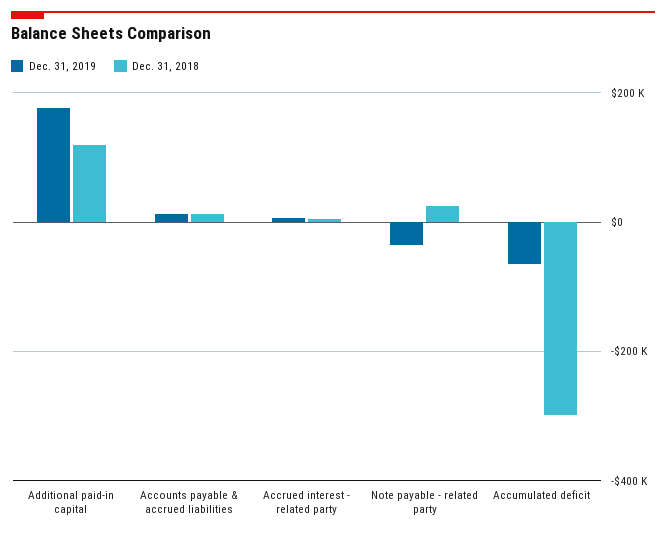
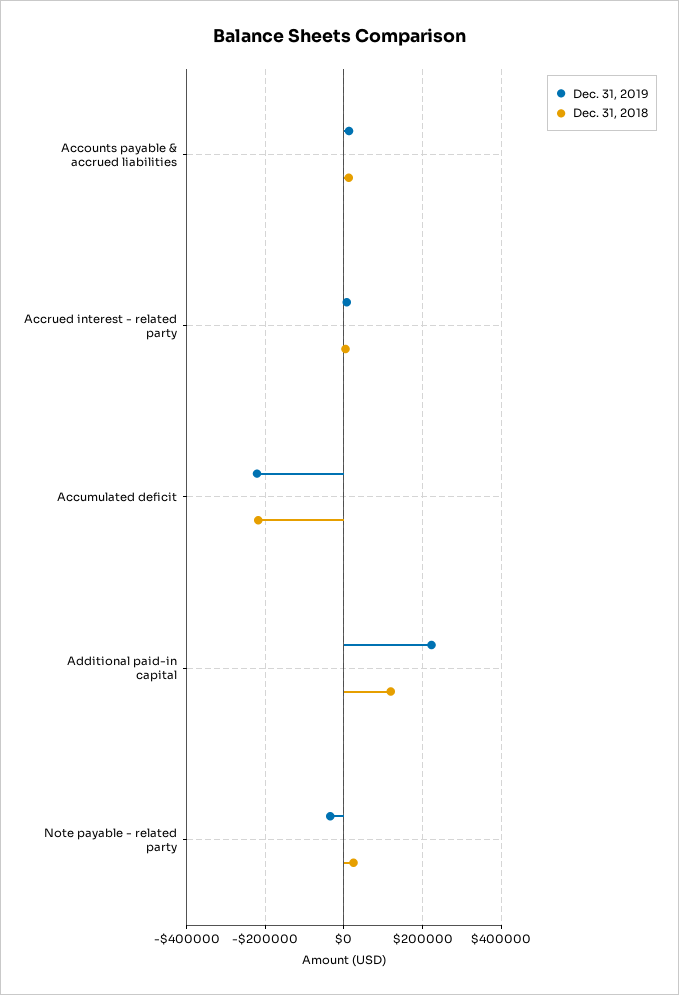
Dec. 31, 2019, Additional paid-in capital: 180000 -> 220000
Dec. 31, 2019, Accumulated deficit: -60000 -> -220000
Dec. 31, 2018, Accumulated deficit: -300000 -> -220000

